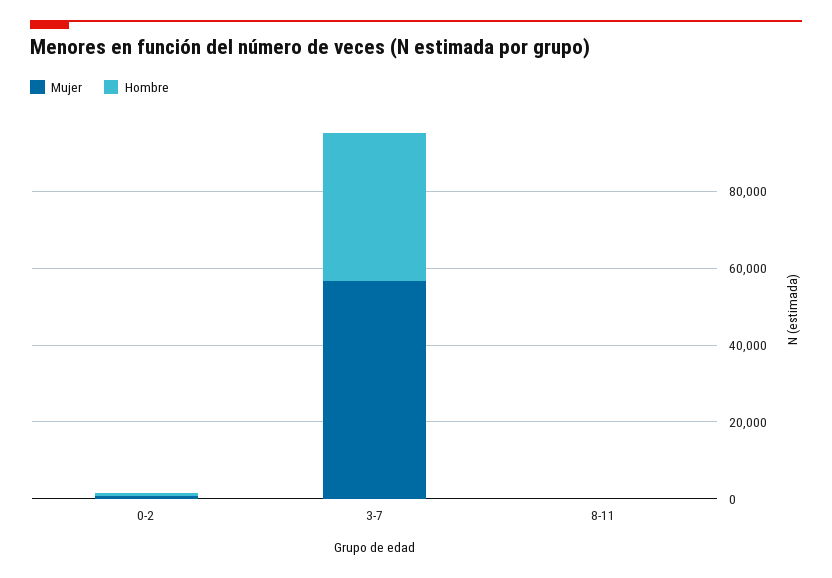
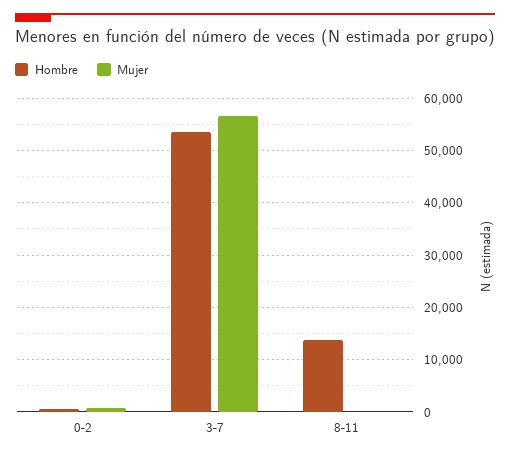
Hombre, 3-7: 40000 -> 54000
Hombre, 8-11: 0 -> 14000

